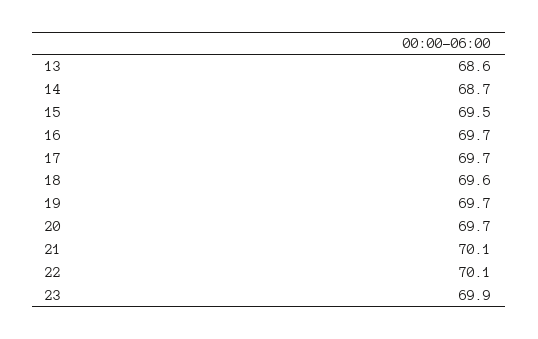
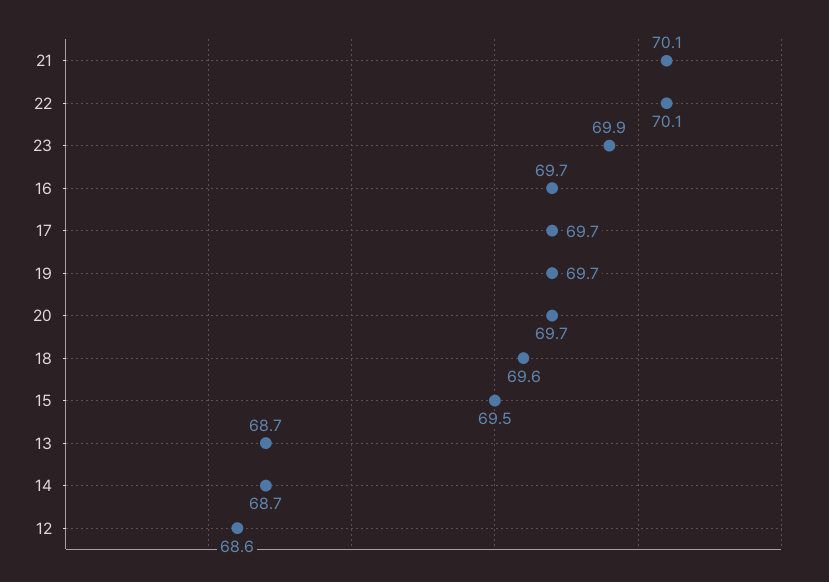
13: 68.6 -> 68.7
12: none -> 68.6

